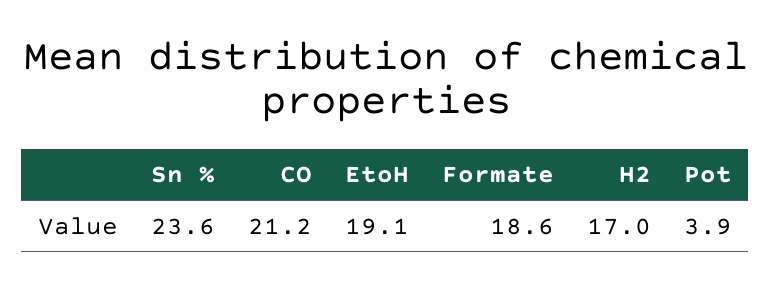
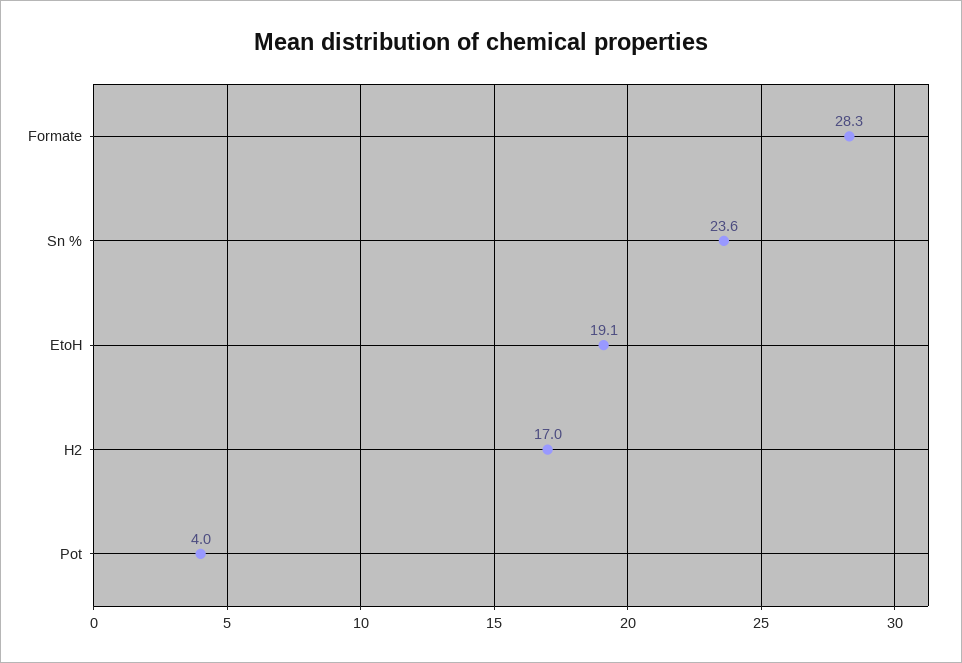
CO: 21.2 -> none
Formate: 18.6 -> 28.3
Pot: 3.9 -> 4

